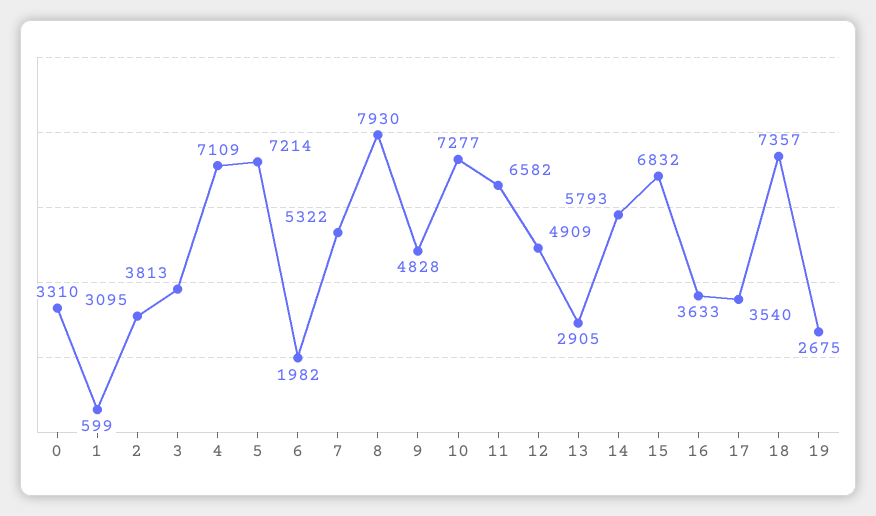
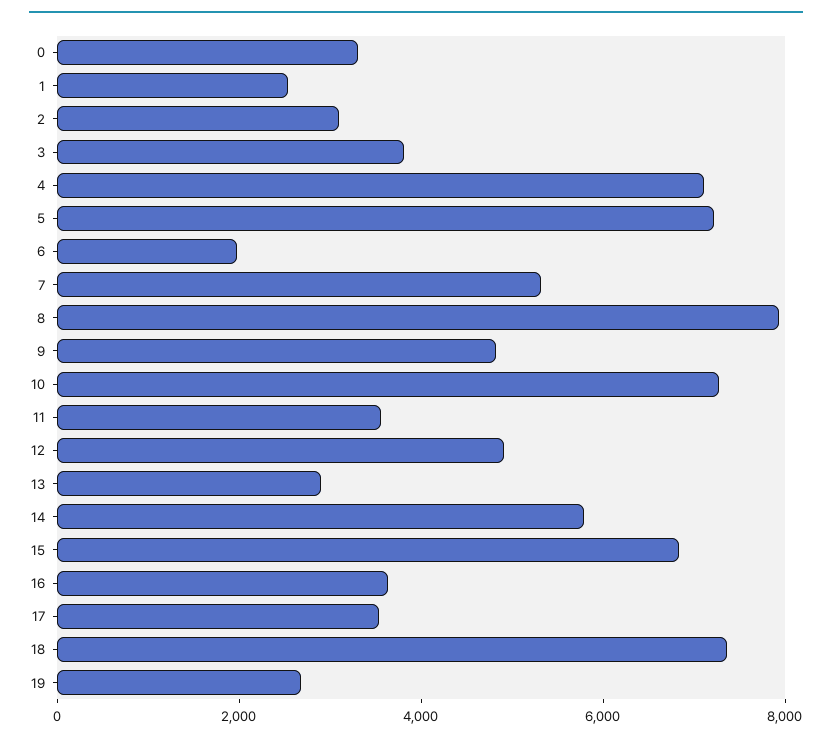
1: 599 -> 2500
11: 6582 -> 3500

